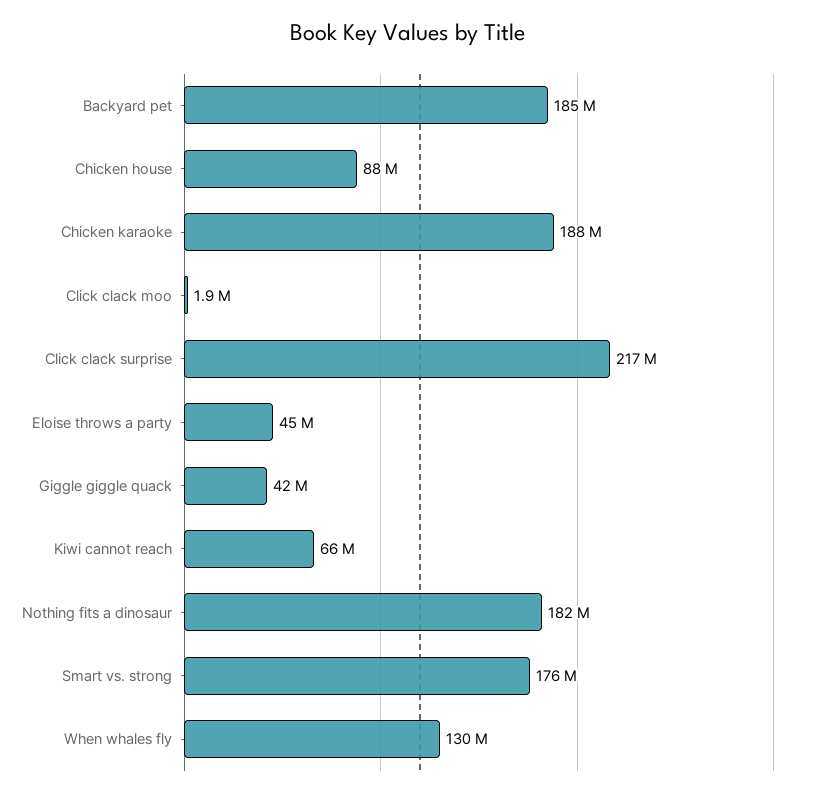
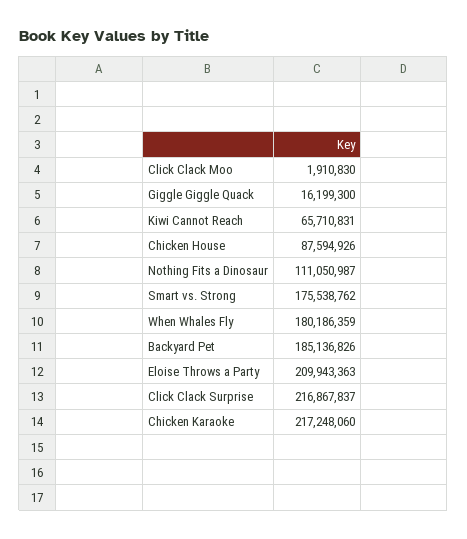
Chicken karaoke: 188000000 -> 217248060
Eloise throws a party: 45000000 -> 209943363
Giggle giggle quack: 42000000 -> 16199300
Nothing fits a dinosaur: 182000000 -> 111050987
When whales fly: 130000000 -> 180186359

